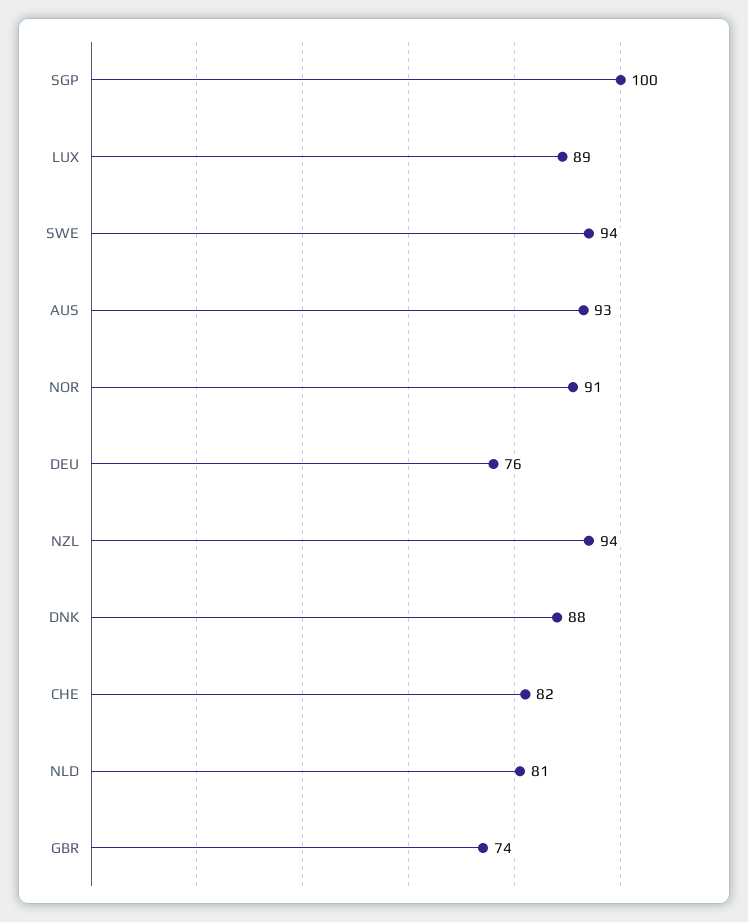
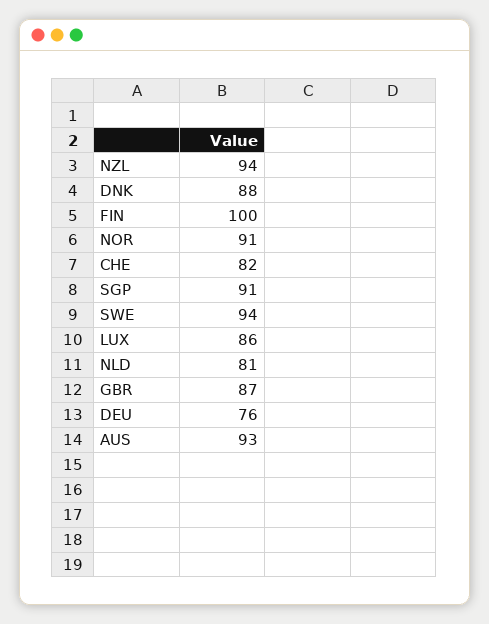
SGP: 100 -> 91
LUX: 89 -> 86
GBR: 74 -> 87
FIN: none -> 100

